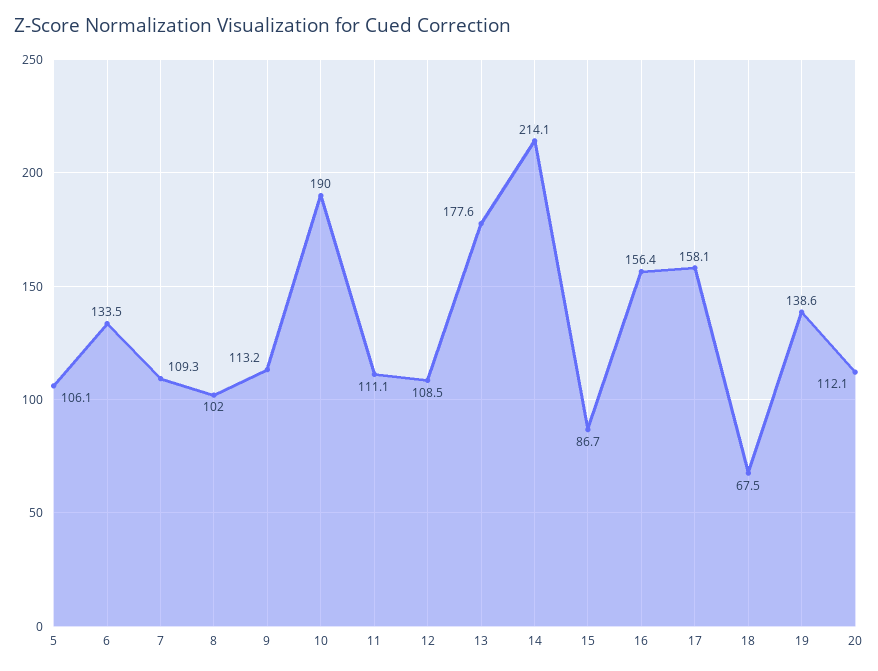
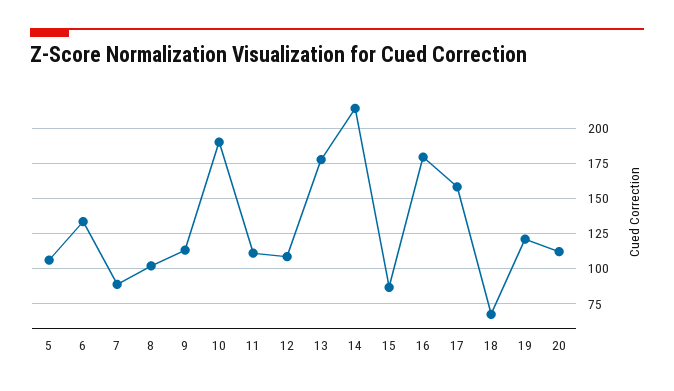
7: 109.3 -> 90
16: 156.4 -> 180
19: 138.6 -> 120

